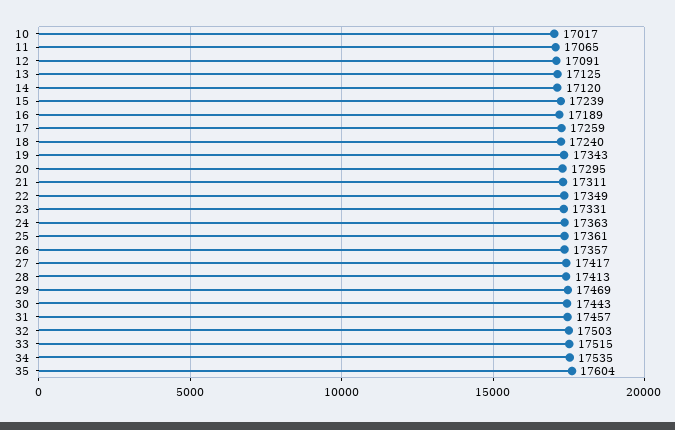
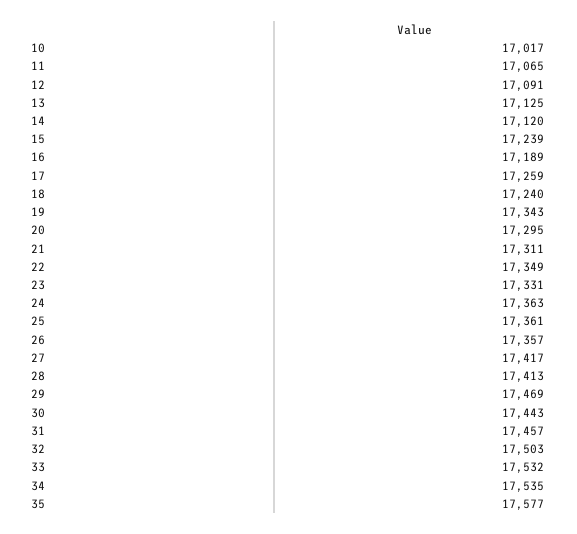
33: 17515 -> 17532
35: 17604 -> 17577

